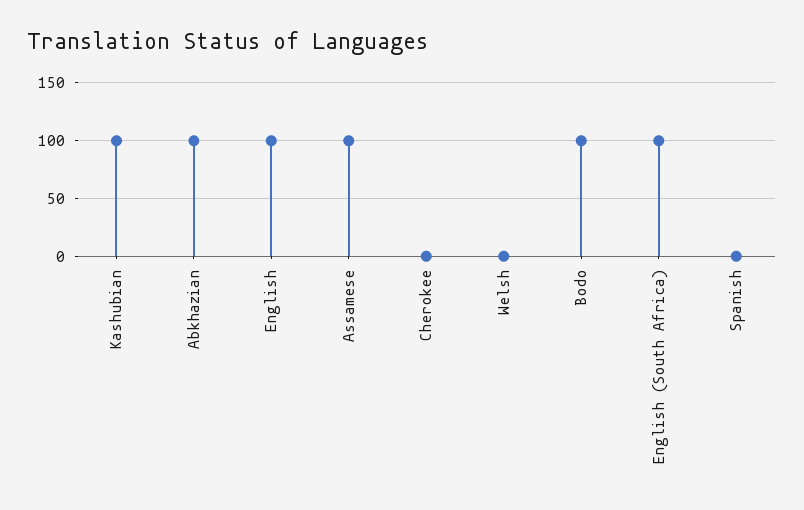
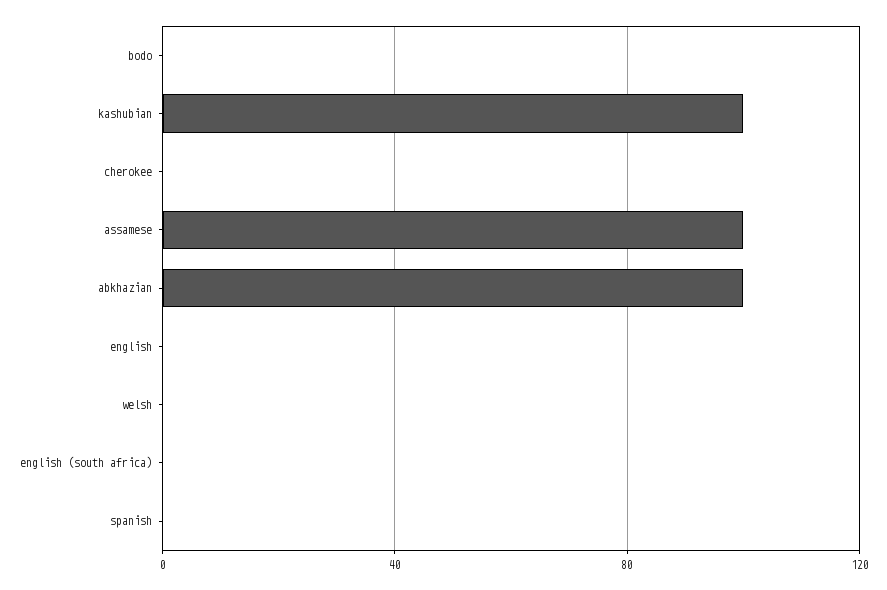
English: 100 -> 0
Bodo: 100 -> 0
English (South Africa): 100 -> 0

